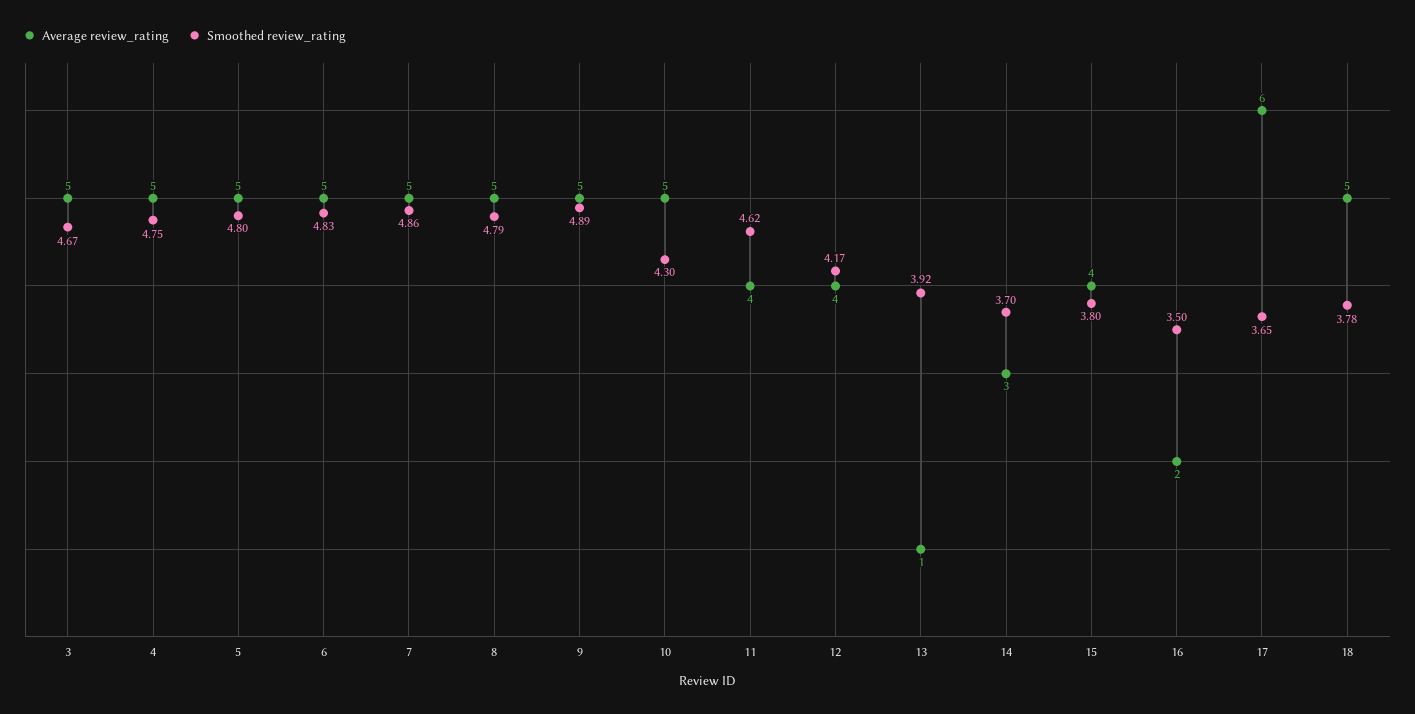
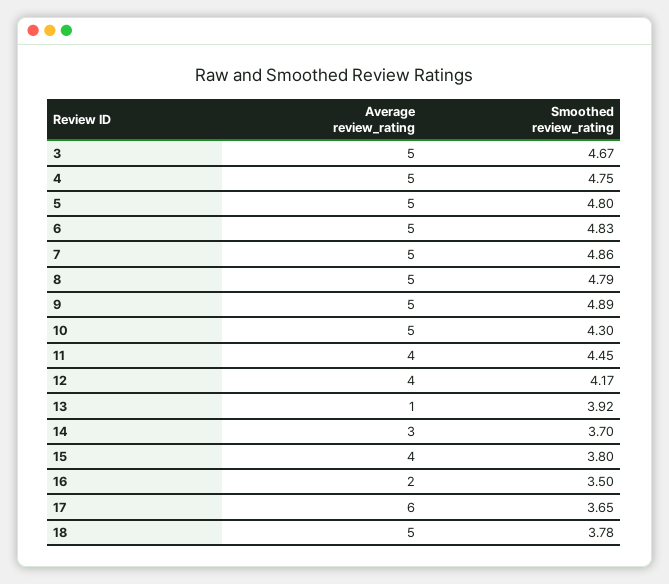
Smoothed review_rating, 11: 4.62 -> 4.45

